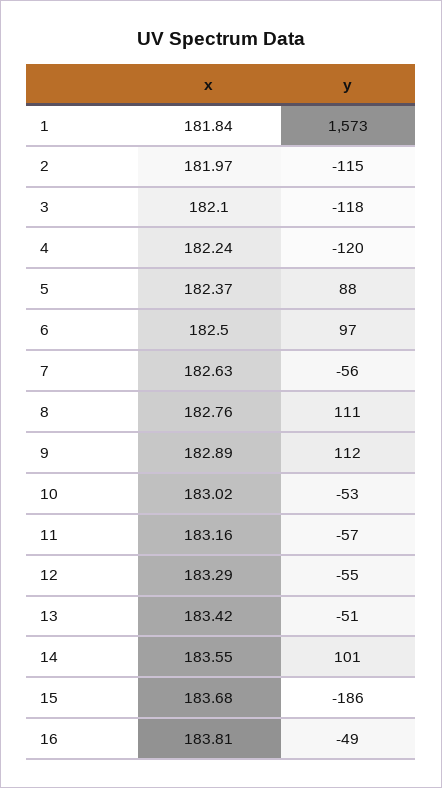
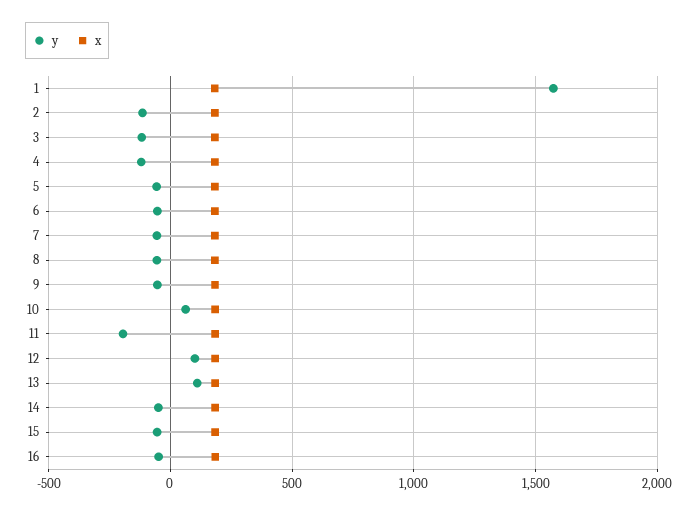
y, 5: 88 -> -50
y, 6: 97 -> -50
y, 8: 111 -> -50
y, 9: 112 -> -50
y, 10: -53 -> 50
y, 11: -57 -> -200
y, 12: -55 -> 100
y, 13: -51 -> 100
y, 14: 101 -> -50
y, 15: -186 -> -50

